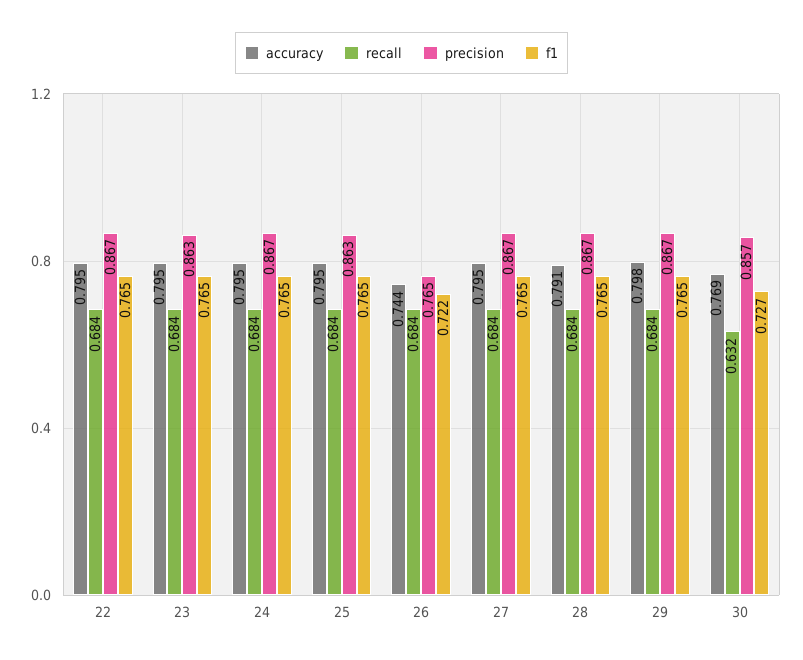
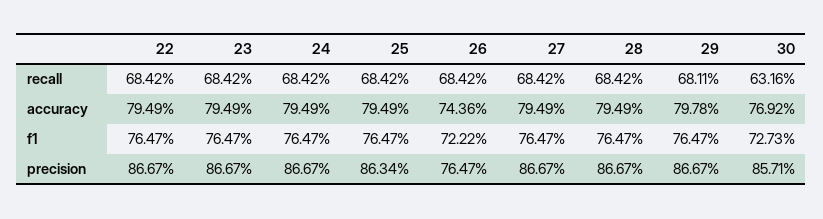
precision, 23: 0.863 -> 0.8667
accuracy, 28: 0.791 -> 0.7949
recall, 29: 0.684 -> 0.6811

